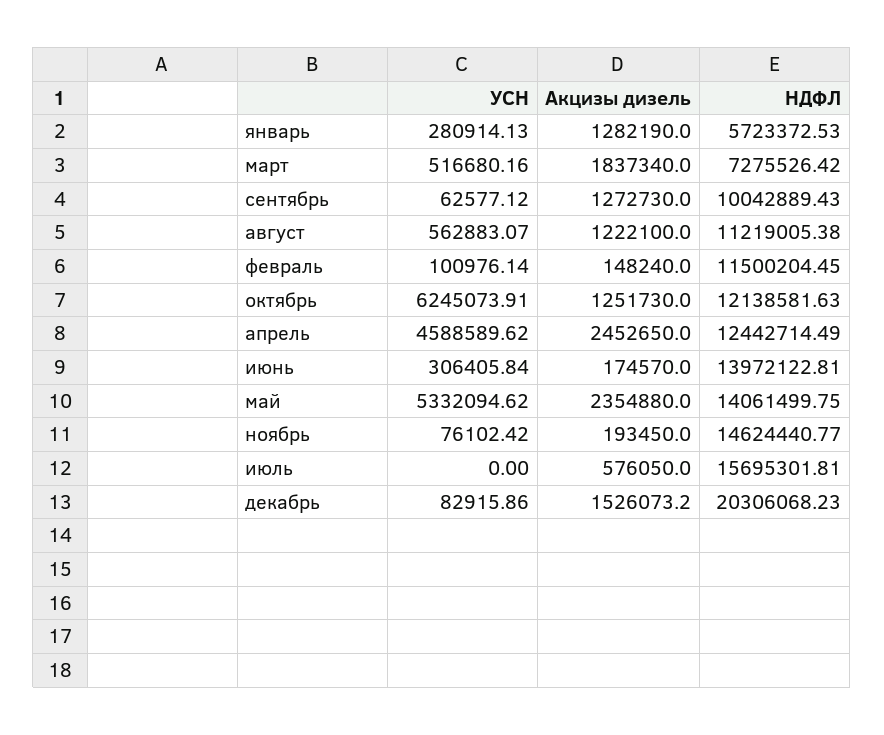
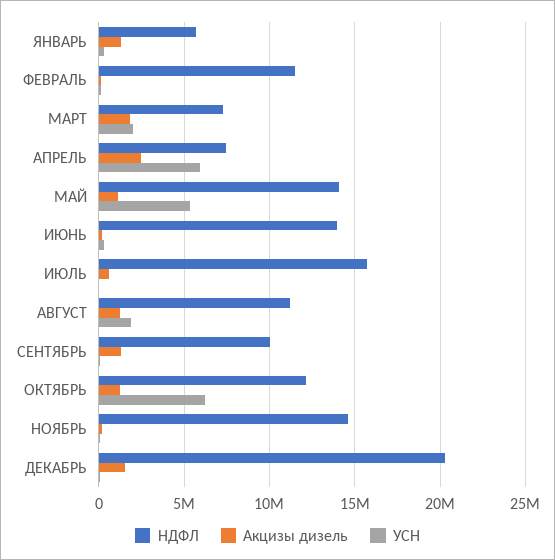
УСН, март: 516680.16 -> 2000000
УСН, август: 562883.07 -> 2000000
УСН, апрель: 4588589.62 -> 6000000
НДФЛ, апрель: 12442714.49 -> 7500000
Акцизы дизель, май: 2354880 -> 1000000

